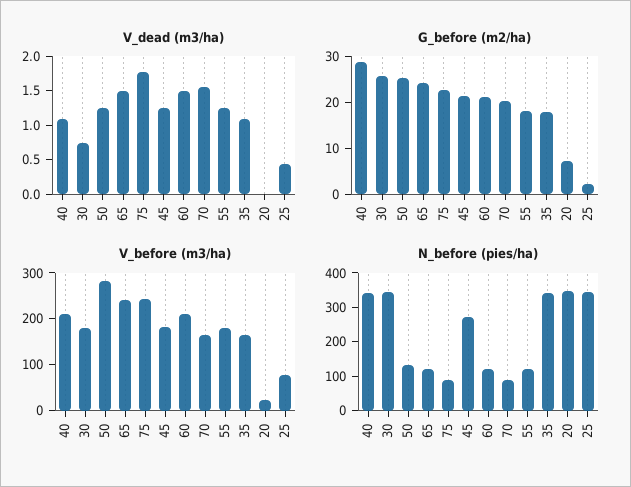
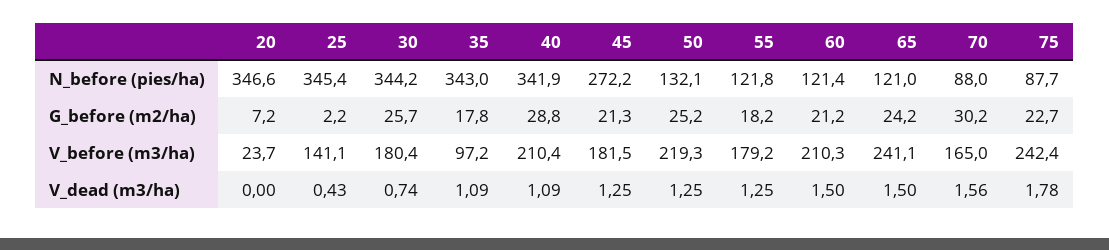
G_before (m2/ha), 70: 20 -> 30.2
V_before (m3/ha), 50: 280 -> 219.3
V_before (m3/ha), 35: 160 -> 97.2
V_before (m3/ha), 25: 80 -> 141.1

